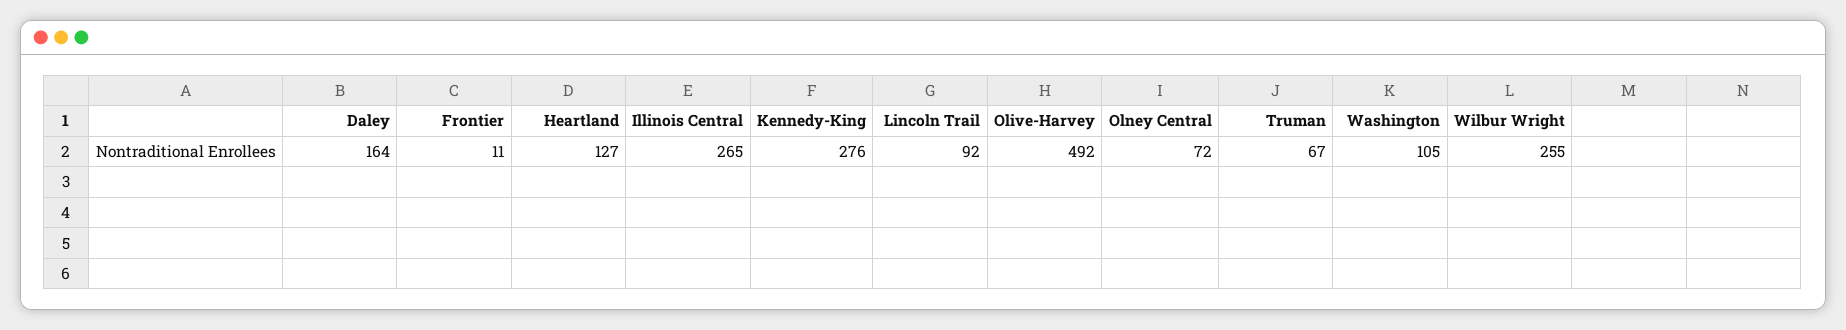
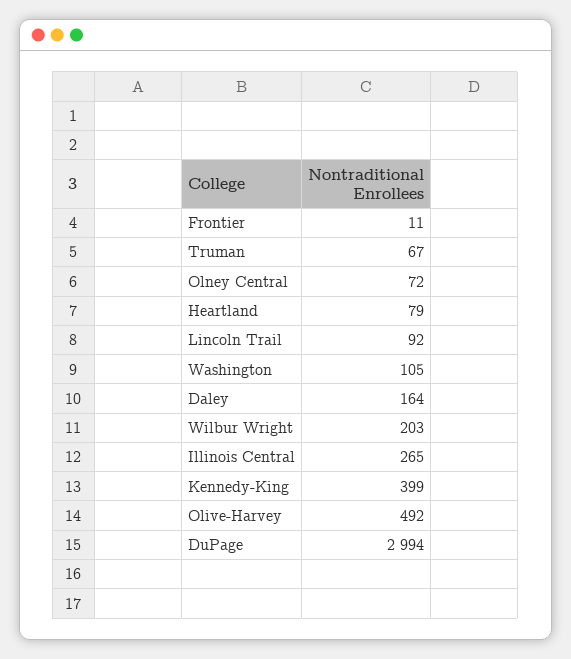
Heartland: 127 -> 79
Kennedy-King: 276 -> 399
Wilbur Wright: 255 -> 203
DuPage: none -> 2994

